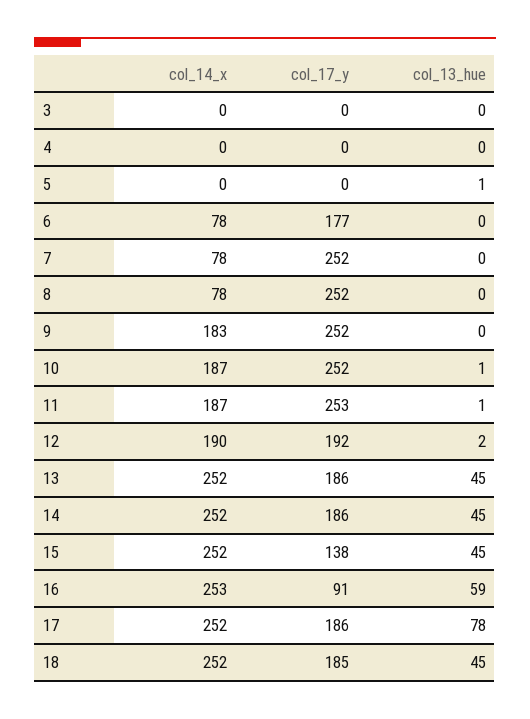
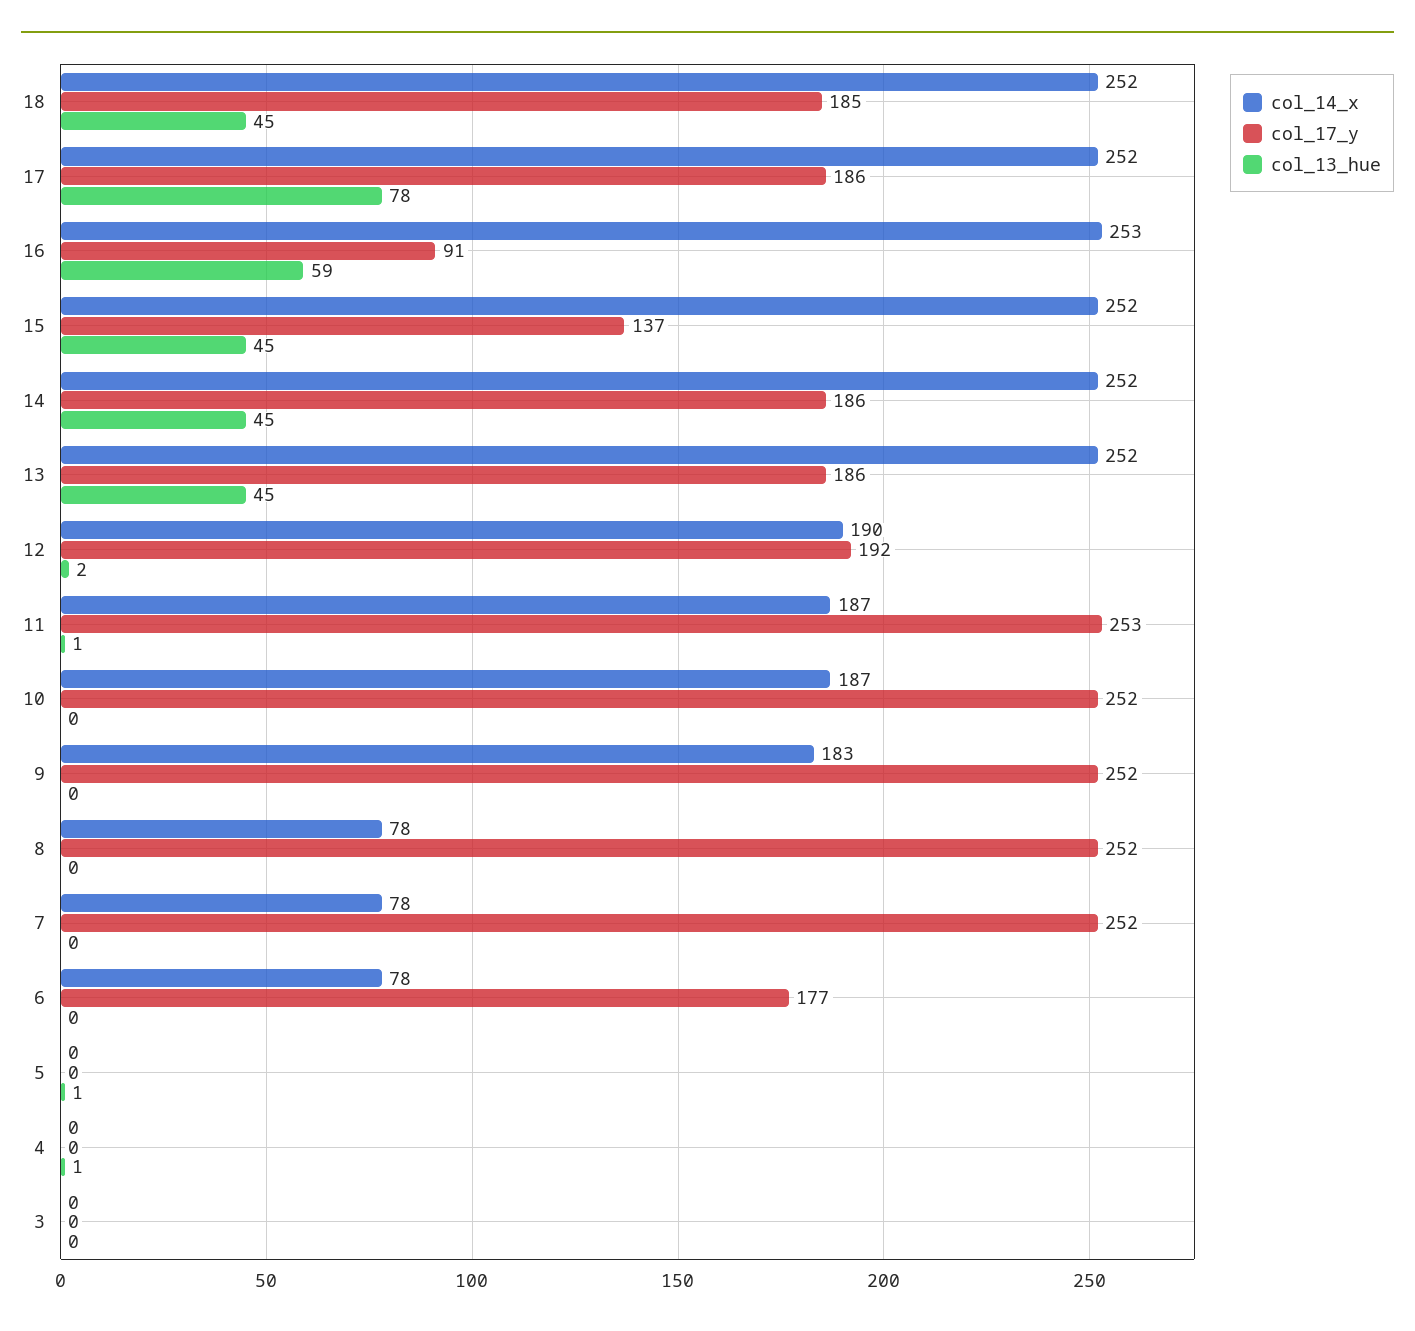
col_13_hue, 4: 0 -> 1
col_13_hue, 10: 1 -> 0
col_17_y, 15: 138 -> 137

